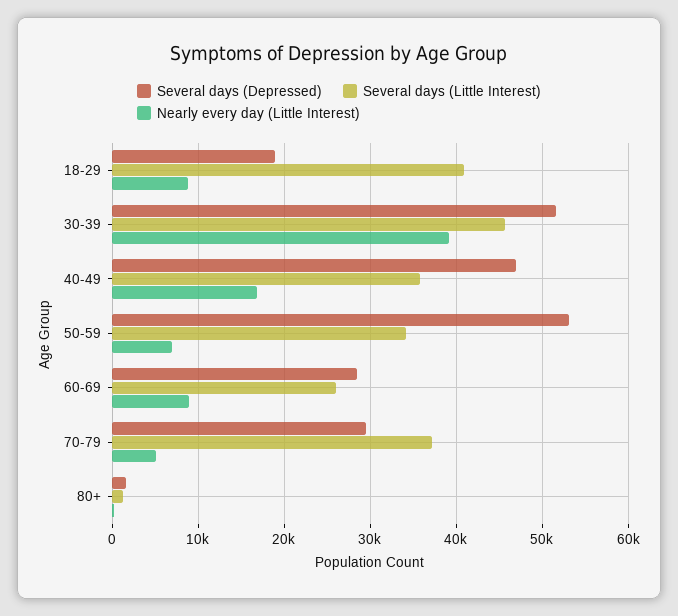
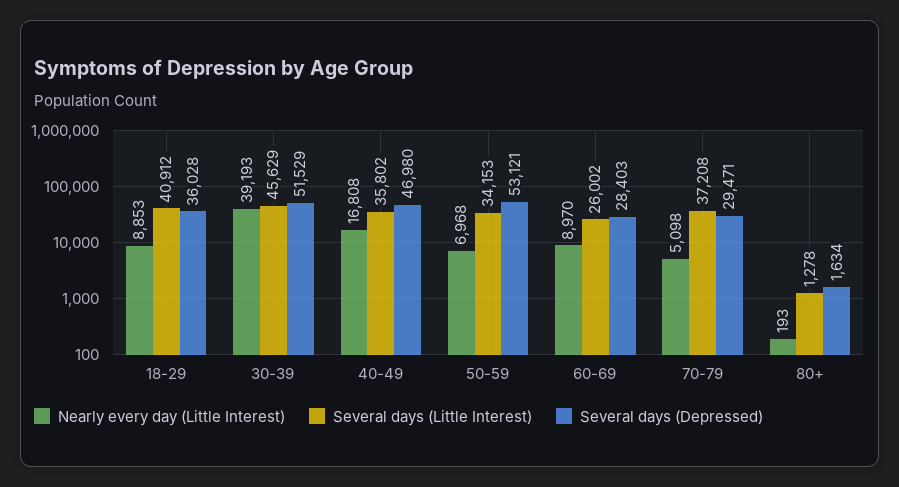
Several days (Depressed), 18-29: 19000 -> 36028

